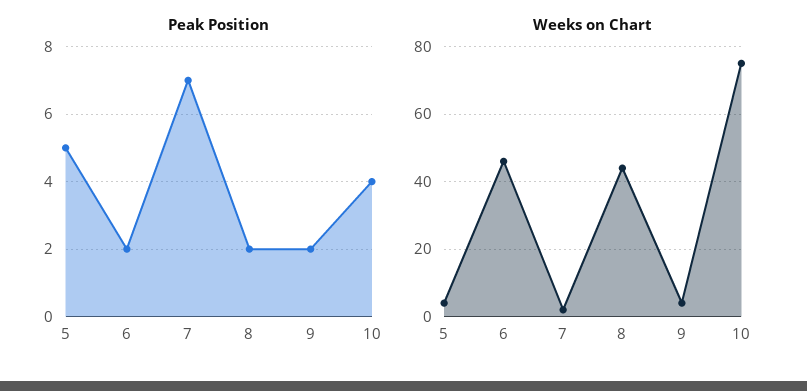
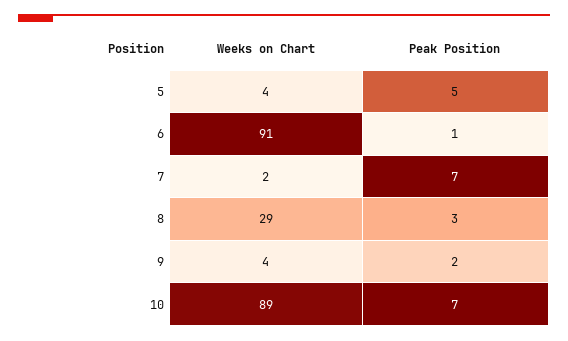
Peak Position, 6: 2 -> 1
Peak Position, 8: 2 -> 3
Peak Position, 10: 4 -> 7
Weeks on Chart, 6: 45 -> 91
Weeks on Chart, 8: 45 -> 29
Weeks on Chart, 10: 75 -> 89

